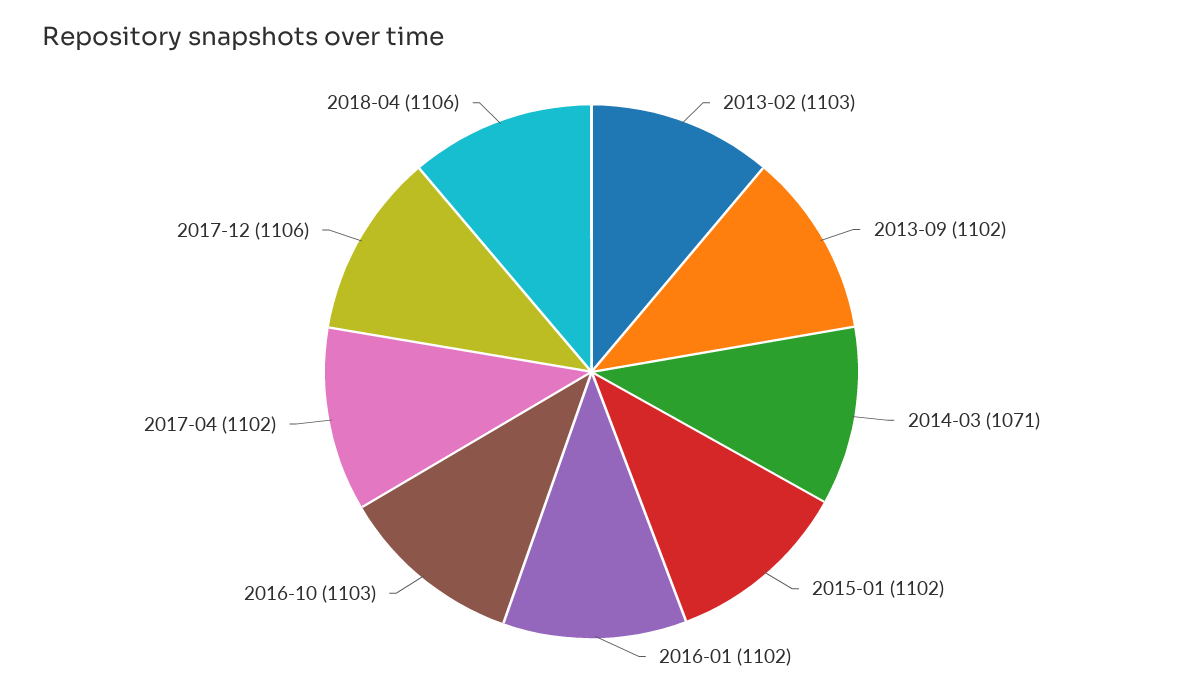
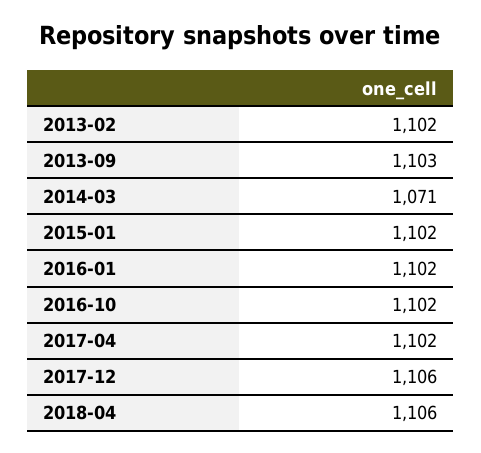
2013-02: 1103 -> 1102
2013-09: 1102 -> 1103
2016-10: 1103 -> 1102

